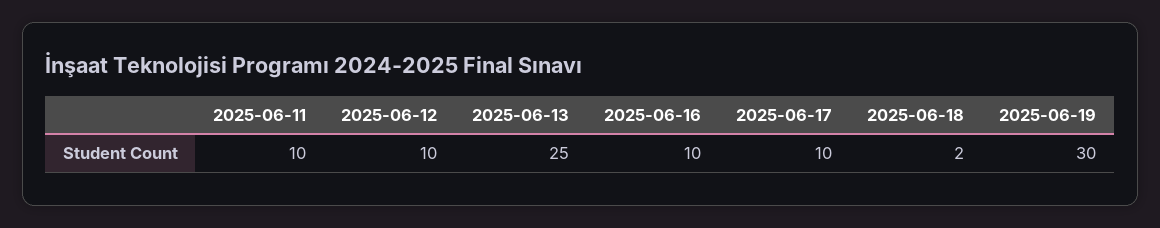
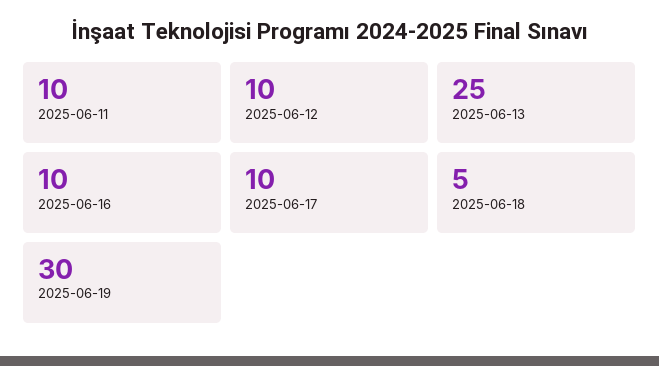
2025-06-18: 2 -> 5

